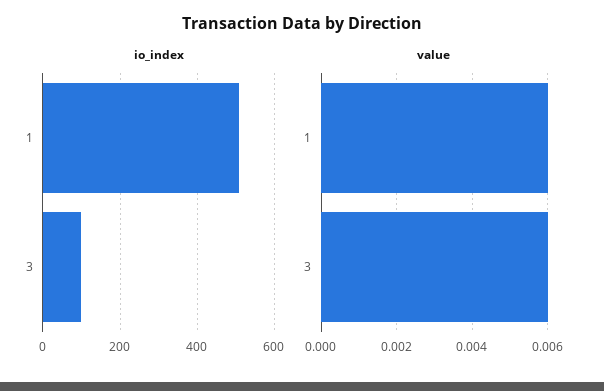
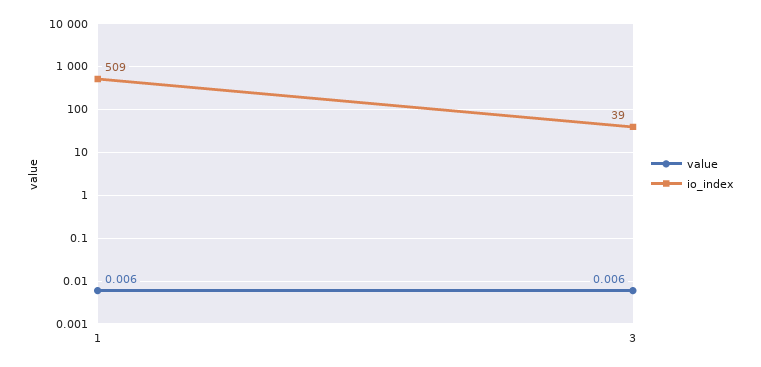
io_index, 3: 100 -> 39

